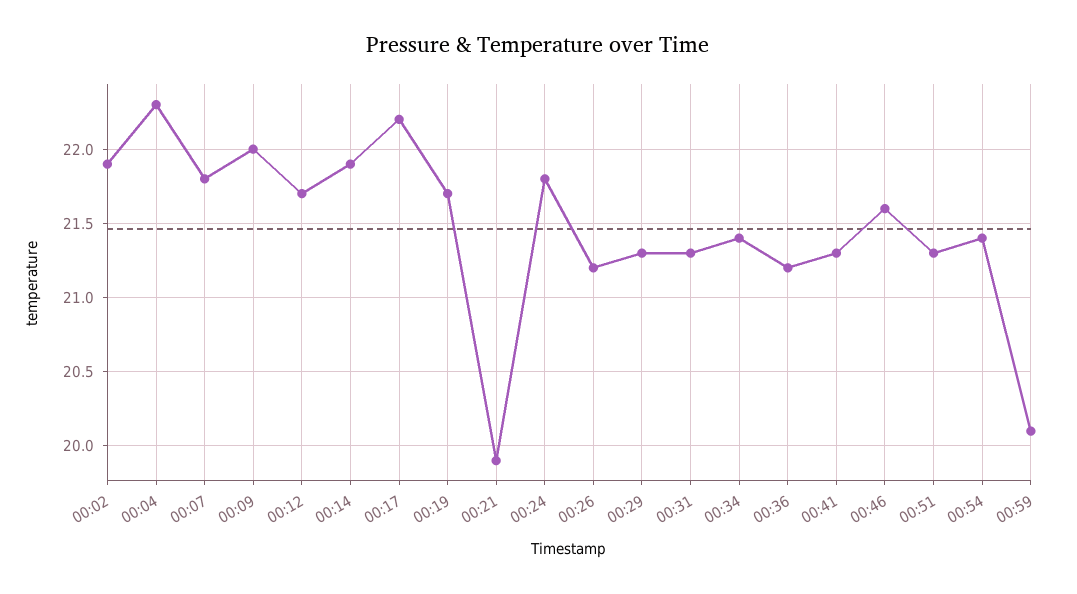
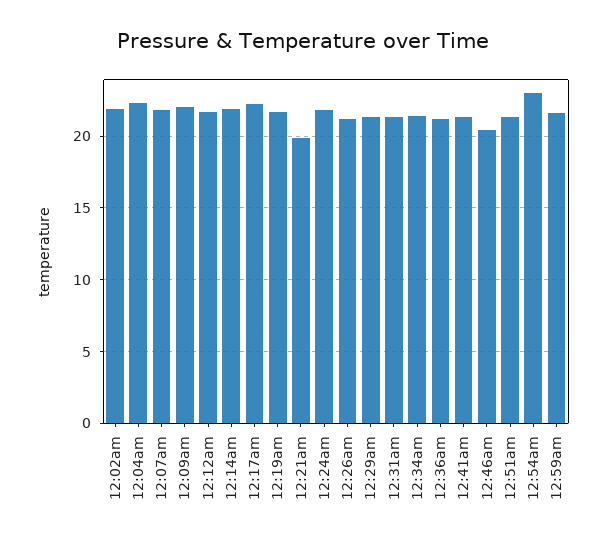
00:46: 21.6 -> 20.5
00:54: 21.4 -> 23
00:59: 20.1 -> 21.5

